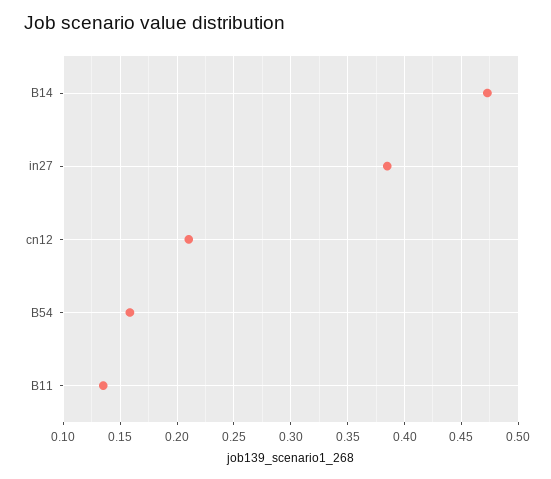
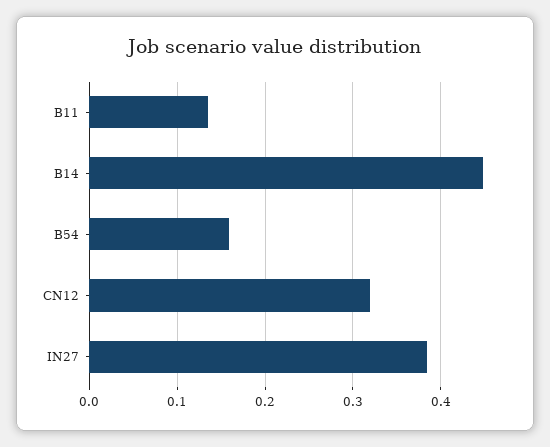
B14: 0.47 -> 0.45
cn12: 0.21 -> 0.32

